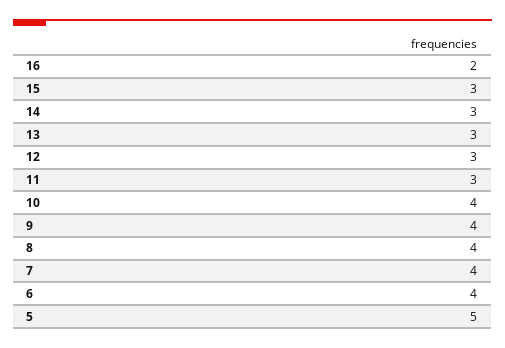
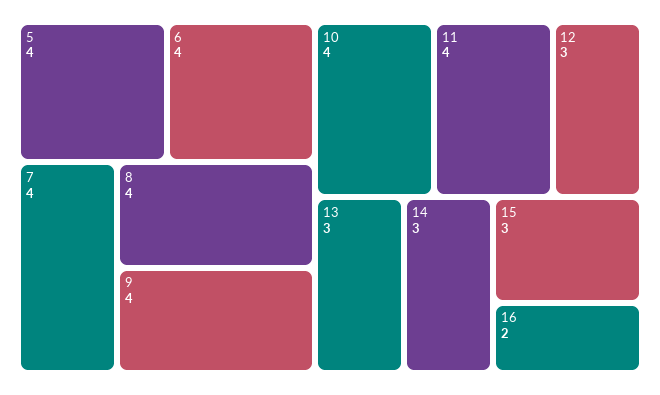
11: 3 -> 4
5: 5 -> 4

